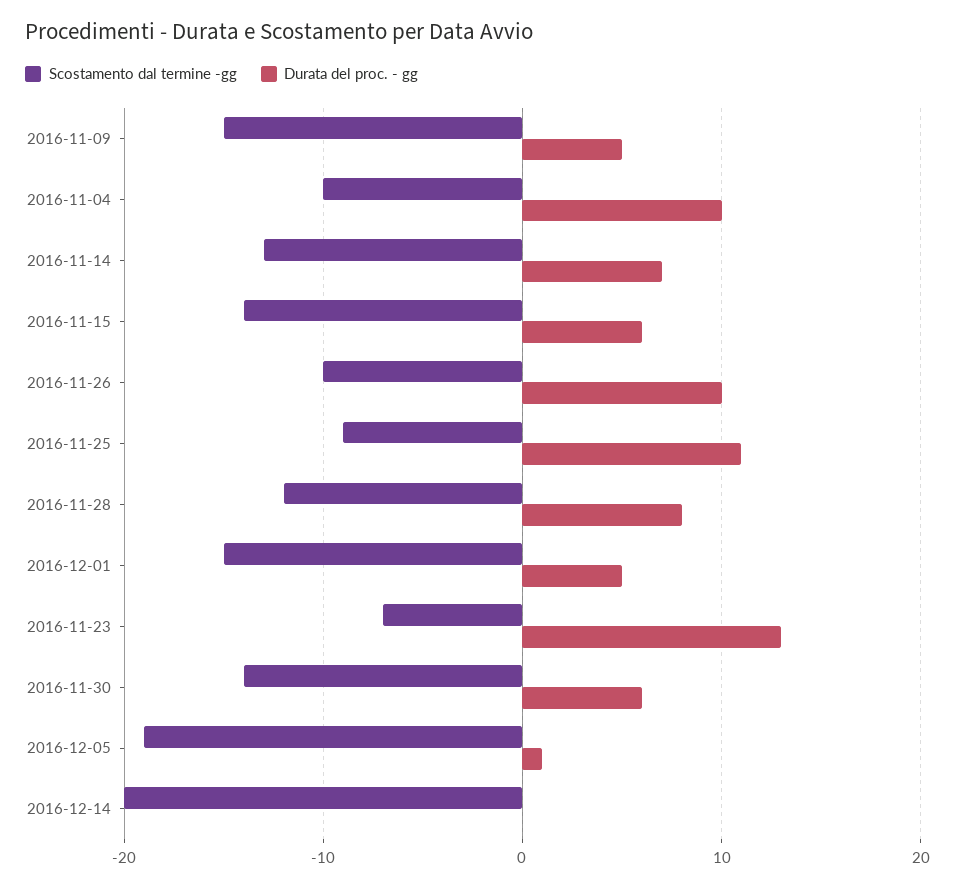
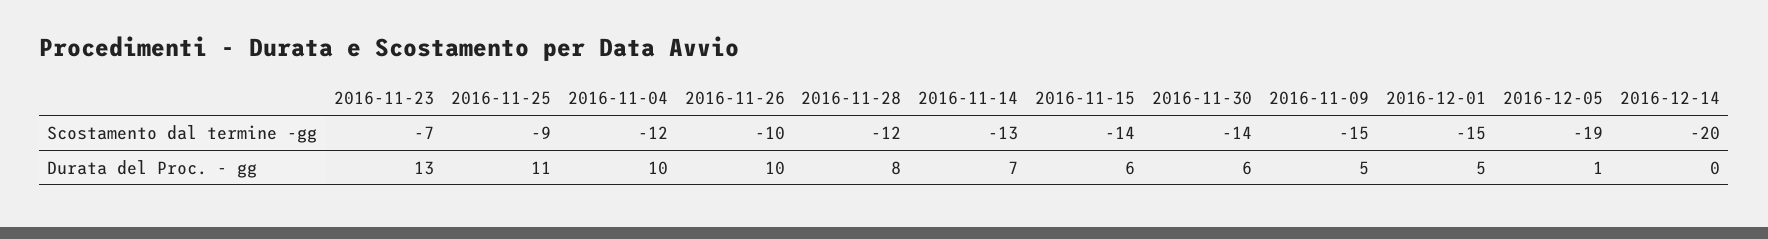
Scostamento dal termine -gg, 2016-11-04: -10 -> -12

